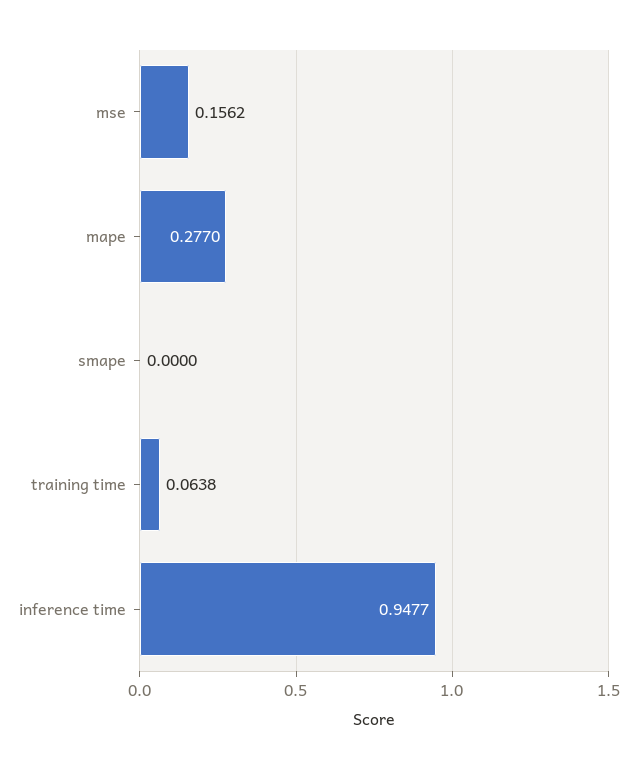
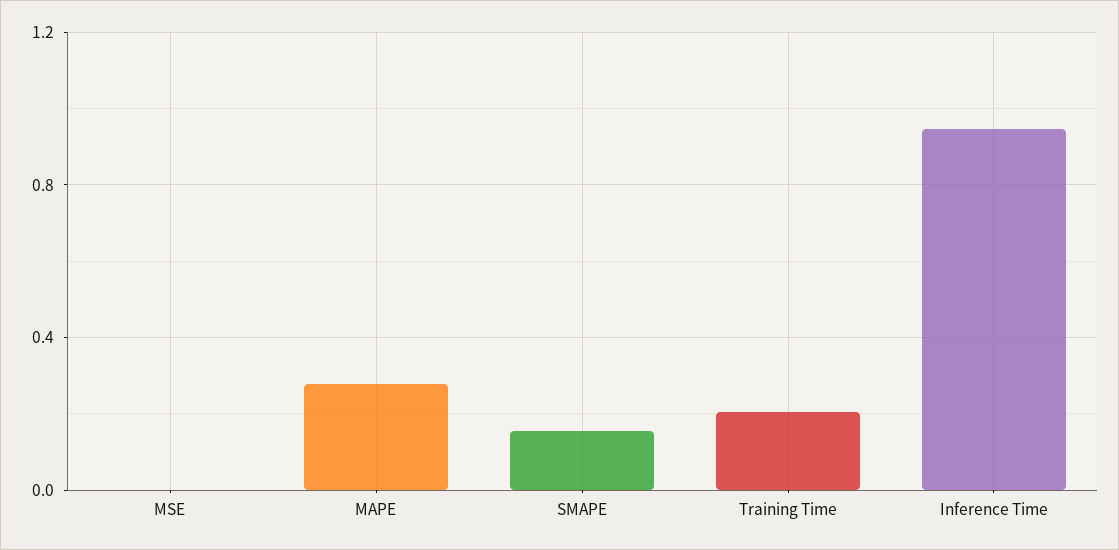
mse: 0.1562 -> 0
smape: 0 -> 0.15
training time: 0.0638 -> 0.2

